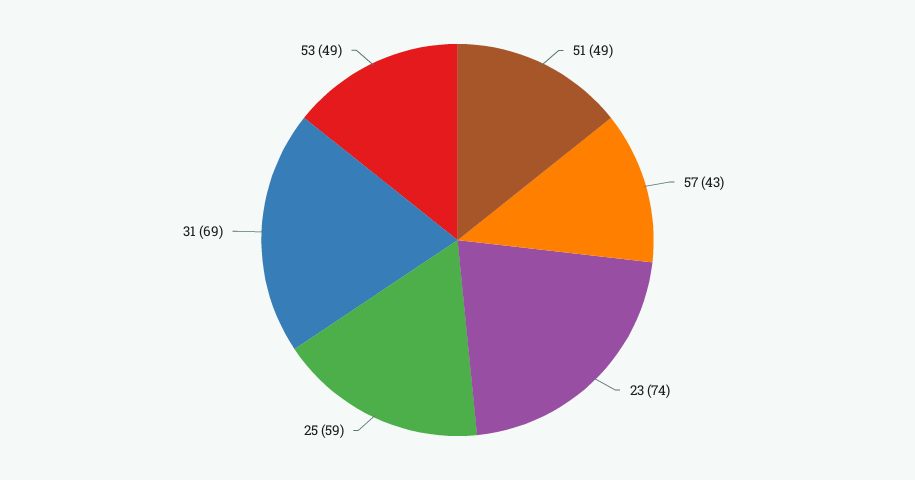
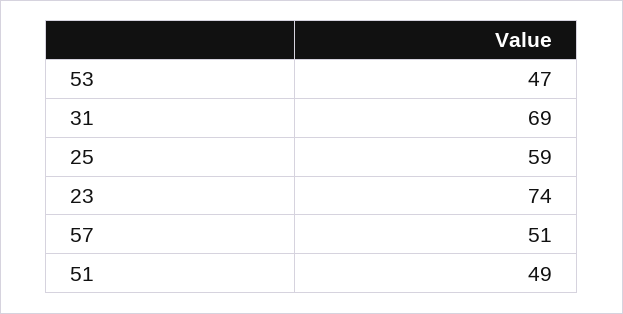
57: 43 -> 51
53: 49 -> 47

